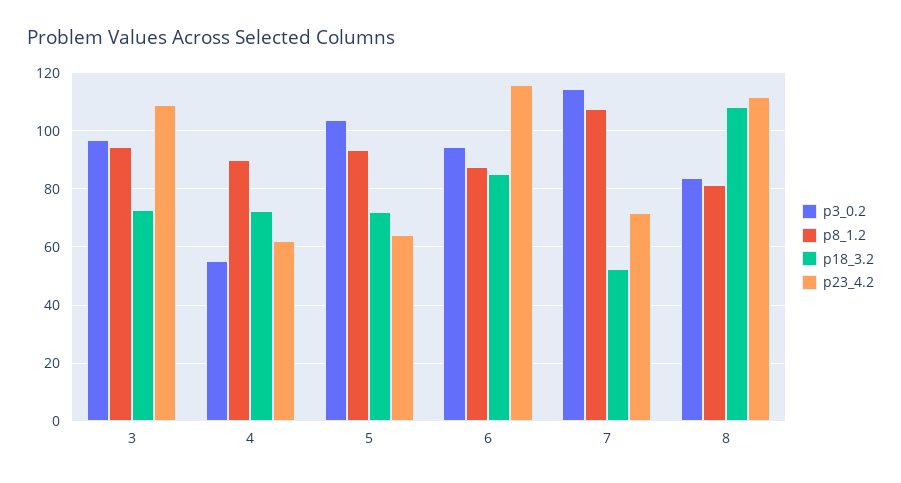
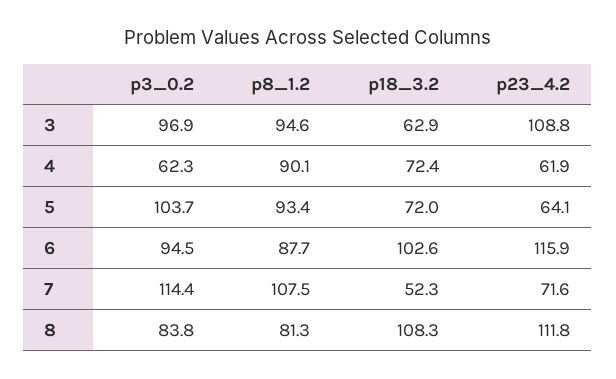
p18_3.2, 3: 72.5 -> 62.9
p3_0.2, 4: 55 -> 62.3
p18_3.2, 6: 85 -> 102.6

